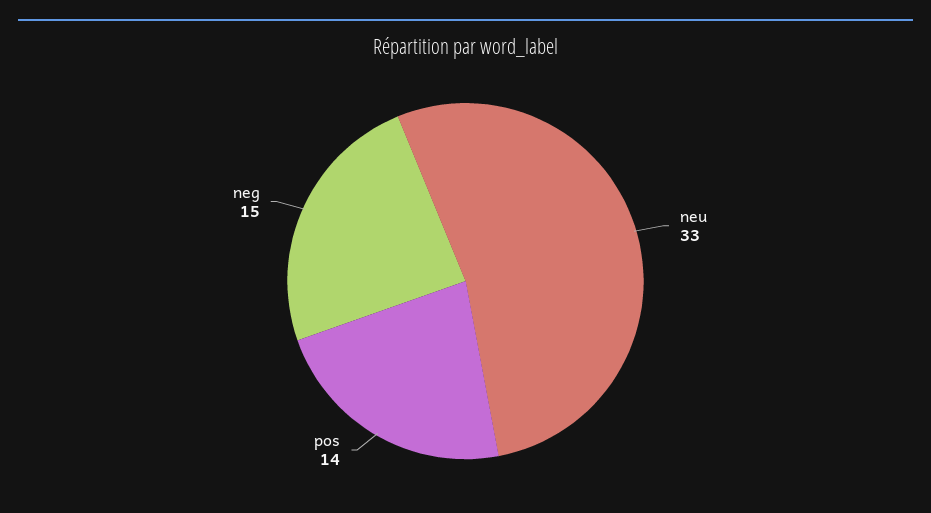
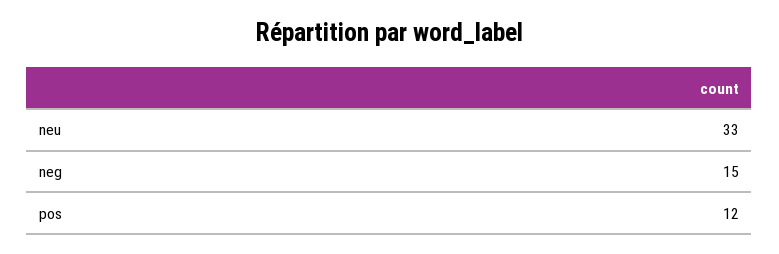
pos: 14 -> 12

